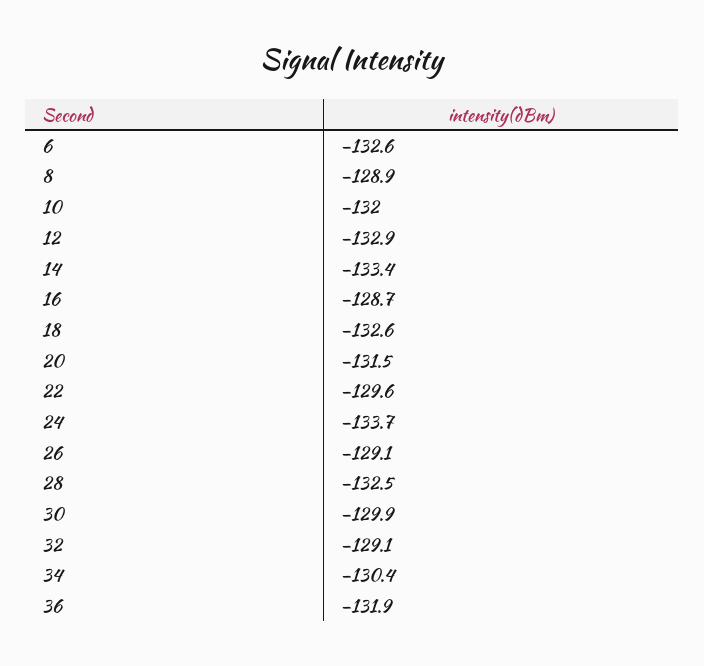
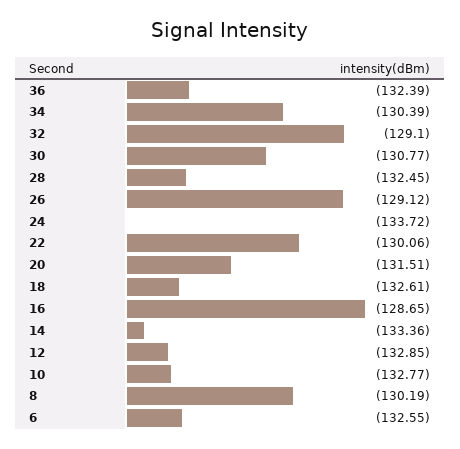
8: -128.9 -> -130.19
10: -132 -> -132.77
22: -129.6 -> -130.06
30: -129.9 -> -130.77
36: -131.9 -> -132.39

